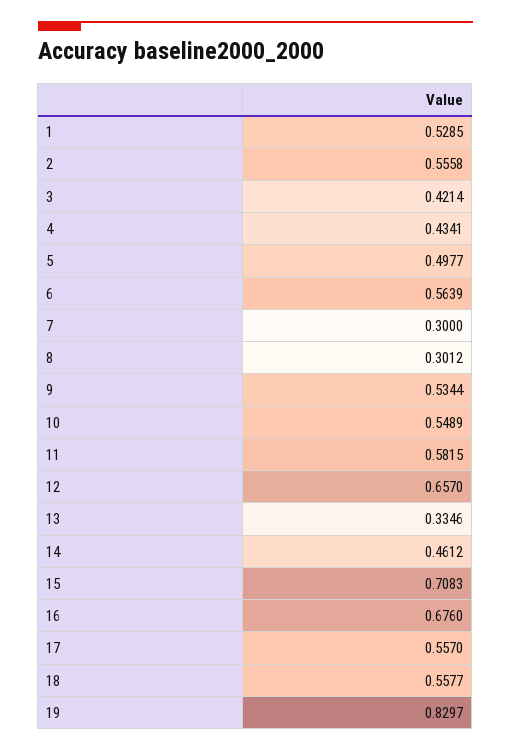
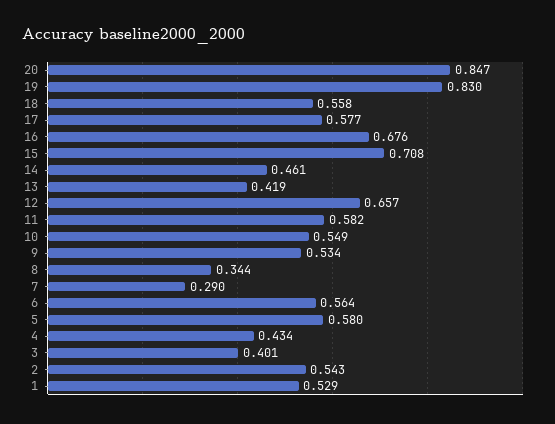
2: 0.5558 -> 0.543
3: 0.4214 -> 0.401
5: 0.4977 -> 0.58
7: 0.3 -> 0.29
8: 0.3012 -> 0.344
13: 0.3346 -> 0.419
17: 0.557 -> 0.577
20: none -> 0.847

